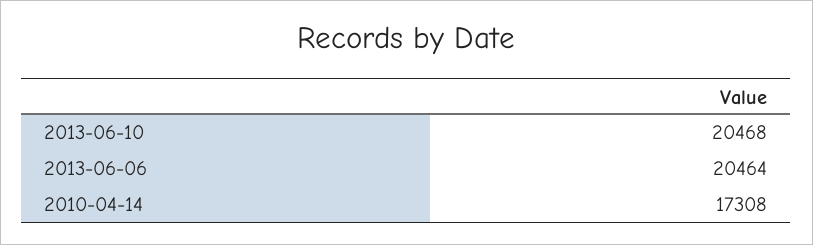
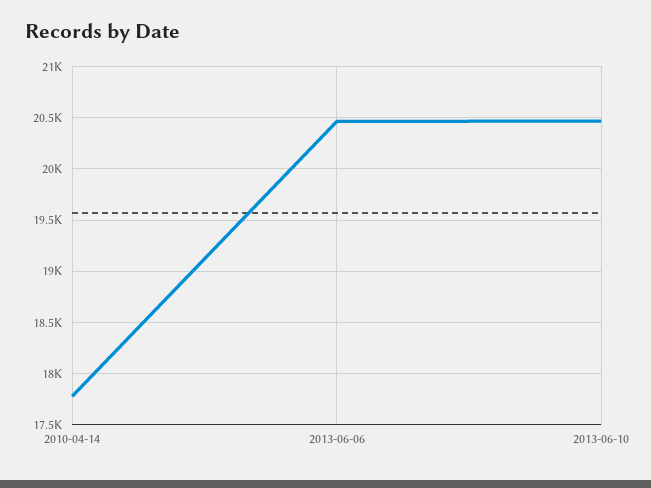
2010-04-14: 17308 -> 17800

